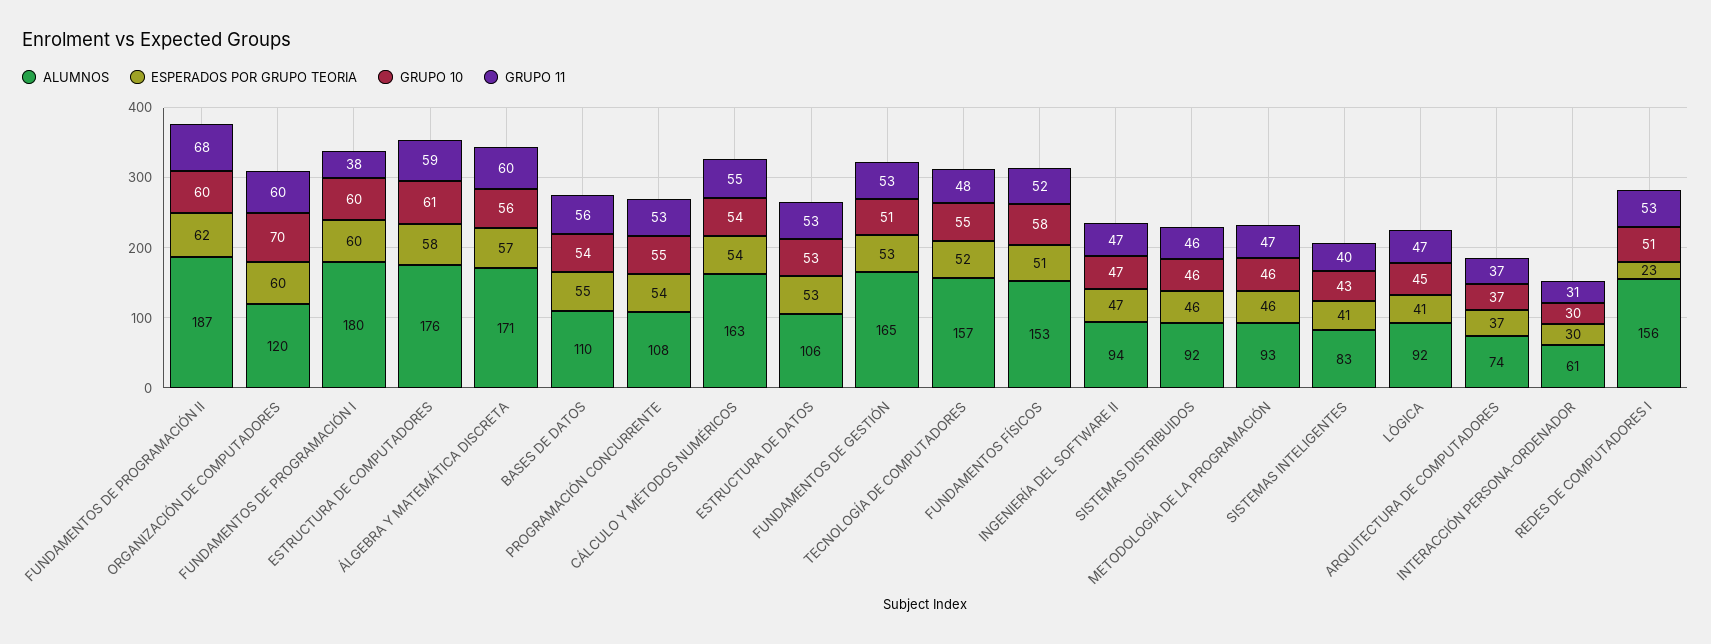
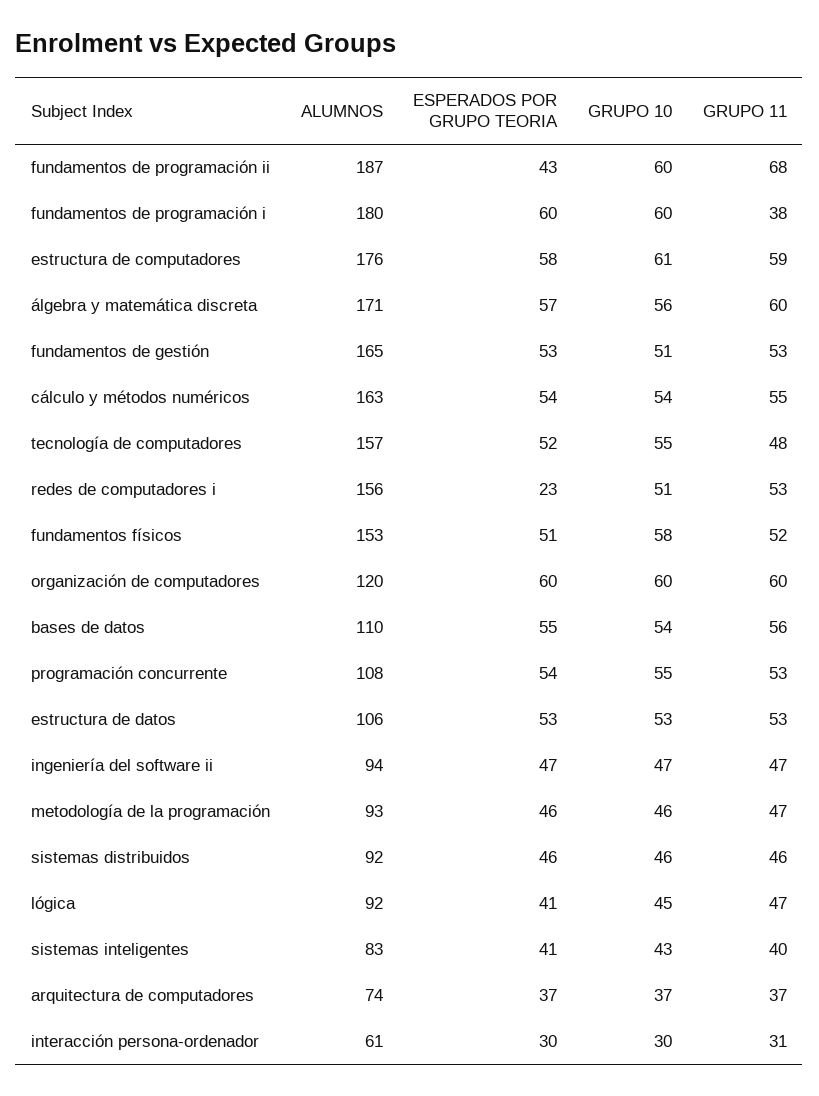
ESPERADOS POR GRUPO TEORIA, FUNDAMENTOS DE PROGRAMACIÓN II: 62 -> 43
GRUPO 10, ORGANIZACIÓN DE COMPUTADORES: 70 -> 60

